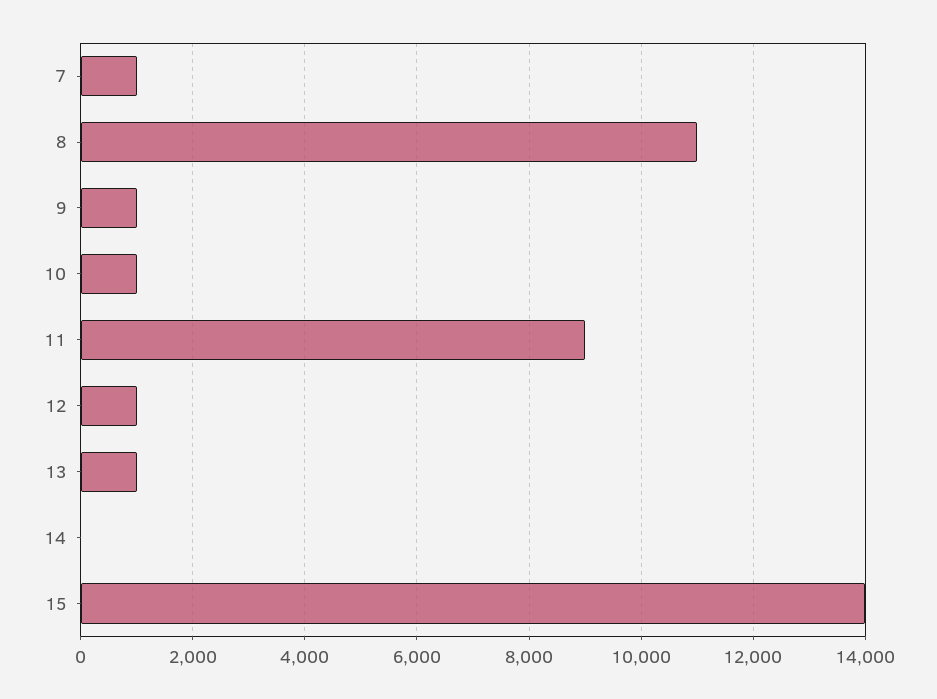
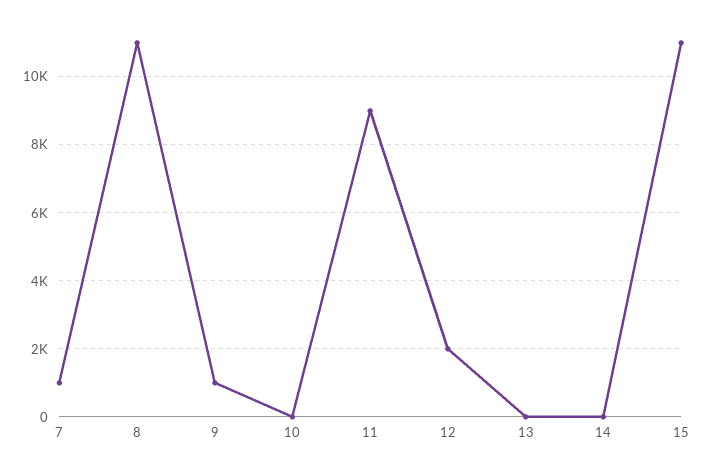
10: 1000 -> 0
12: 1000 -> 2000
13: 1000 -> 0
15: 14000 -> 11000

